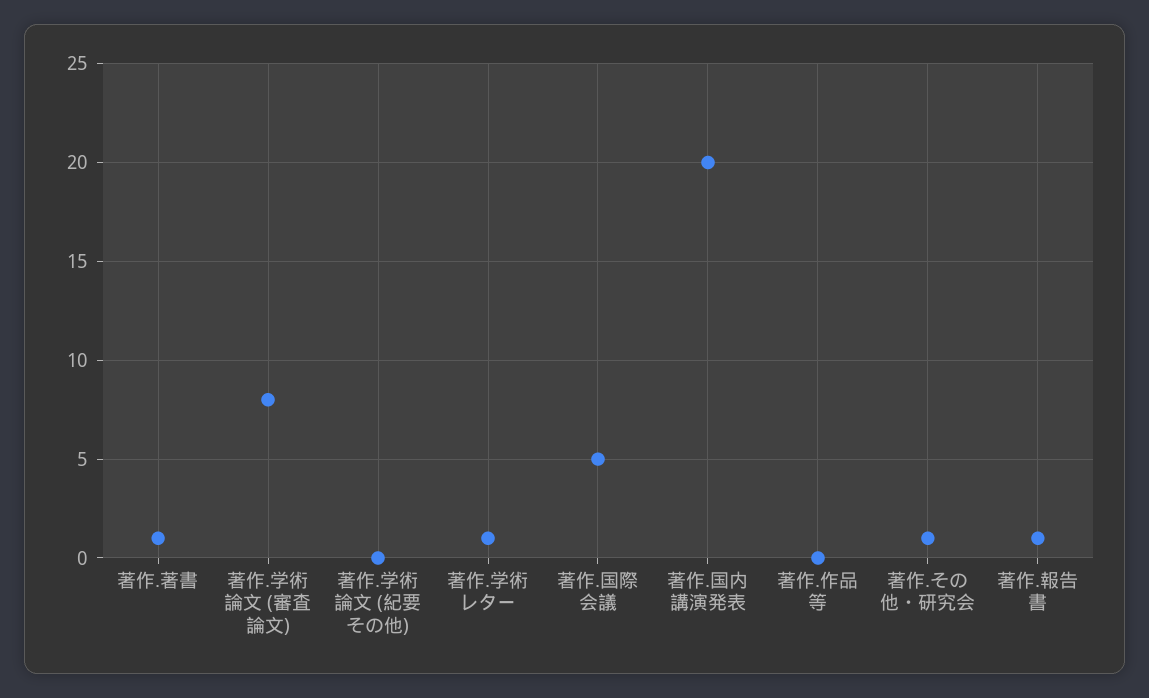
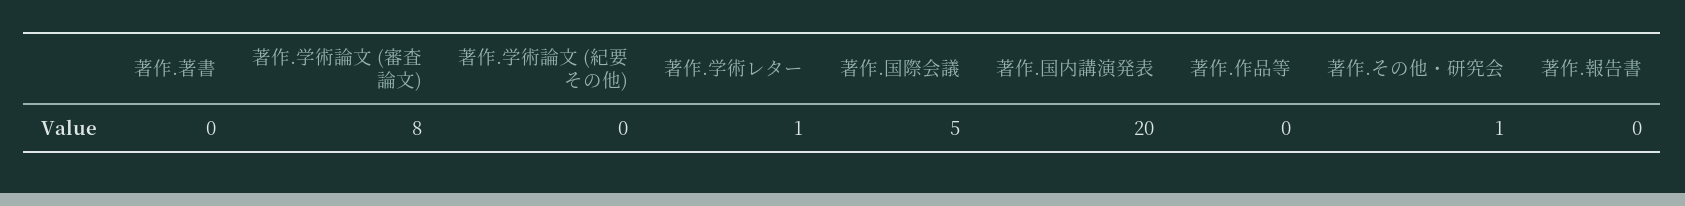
著作.著書: 1 -> 0
著作.報告書: 1 -> 0

